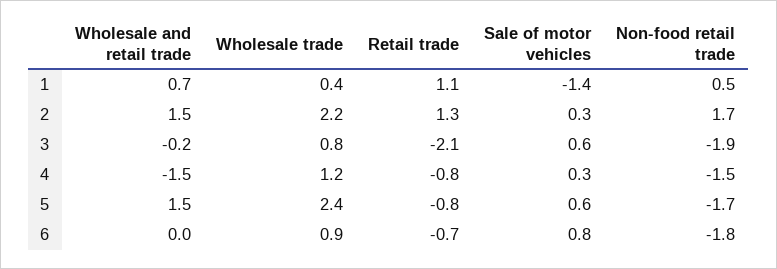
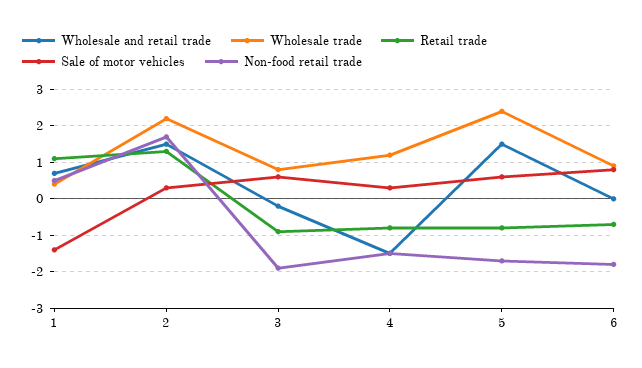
Retail trade, 3: -2.1 -> -1

